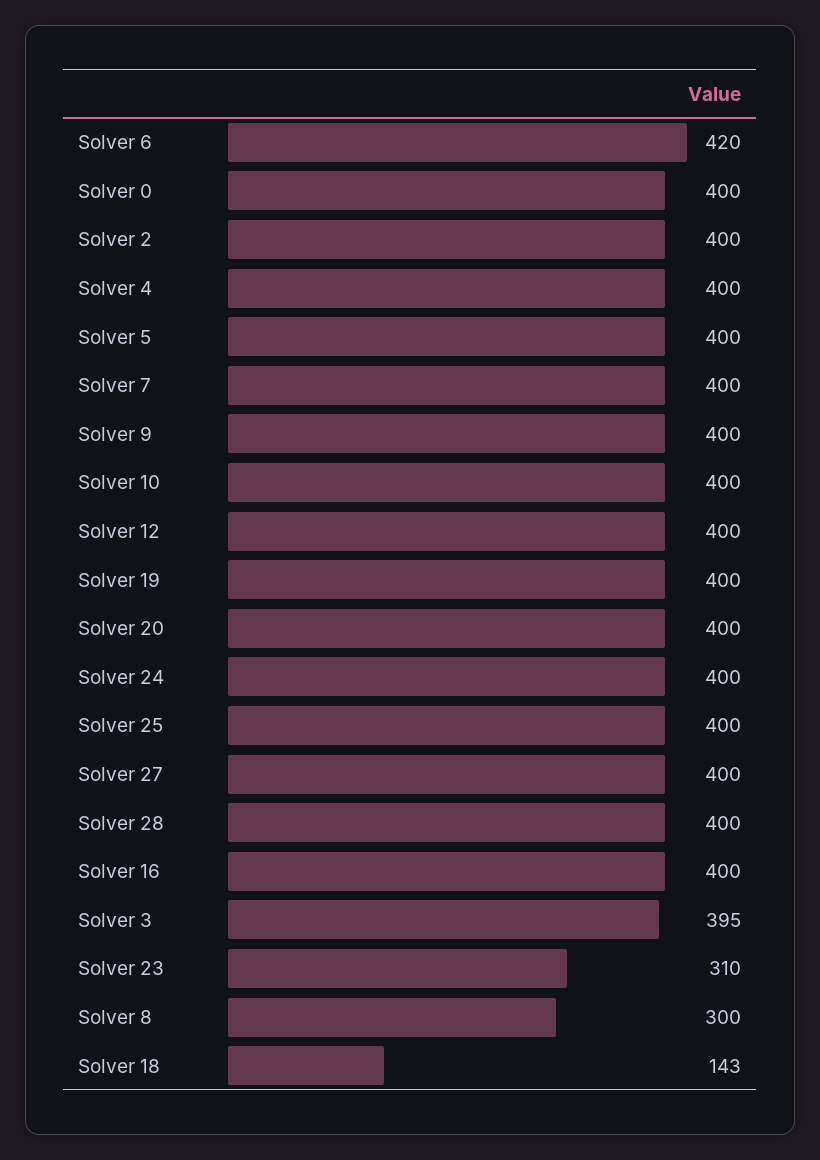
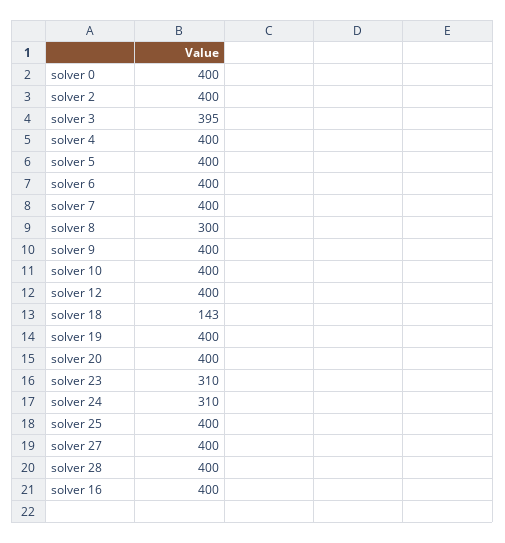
Solver 6: 420 -> 400
Solver 24: 400 -> 310

